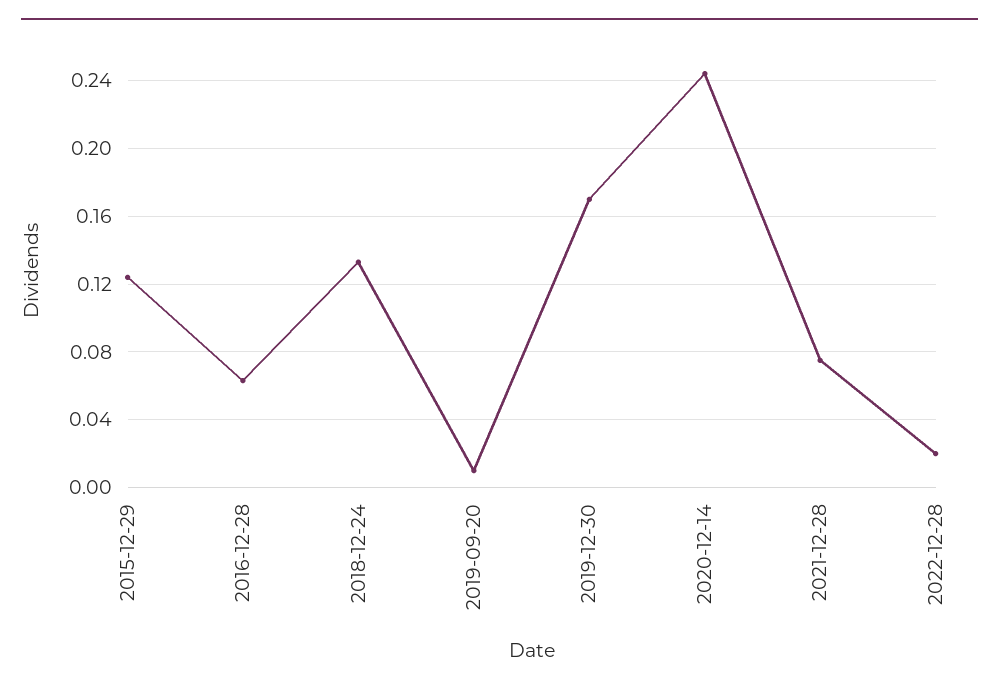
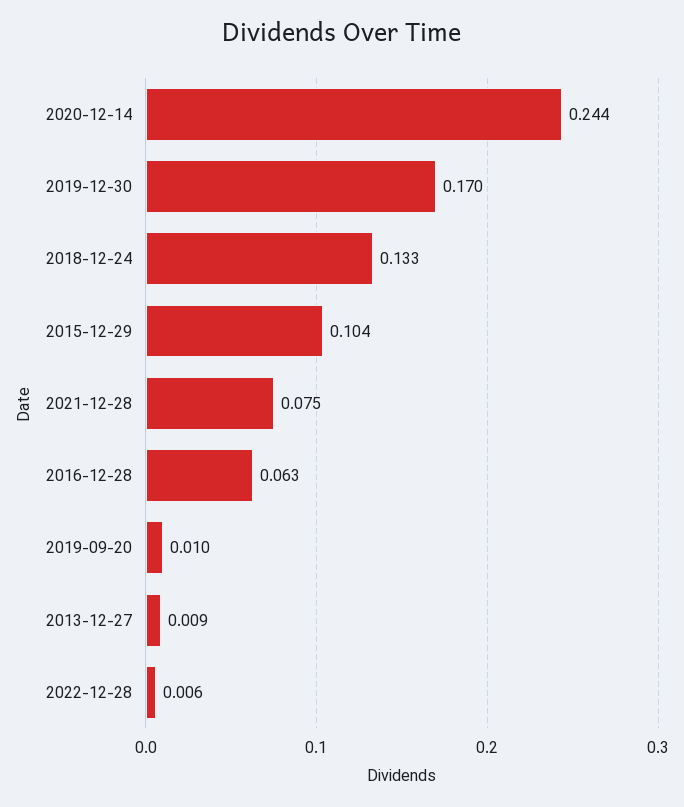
2015-12-29: 0.125 -> 0.104
2022-12-28: 0.02 -> 0.006
2013-12-27: none -> 0.009

